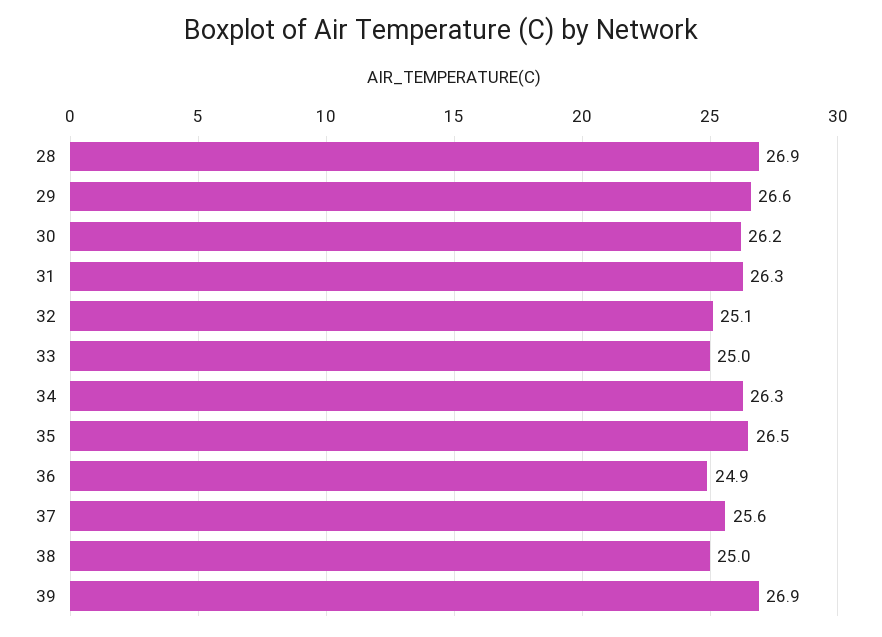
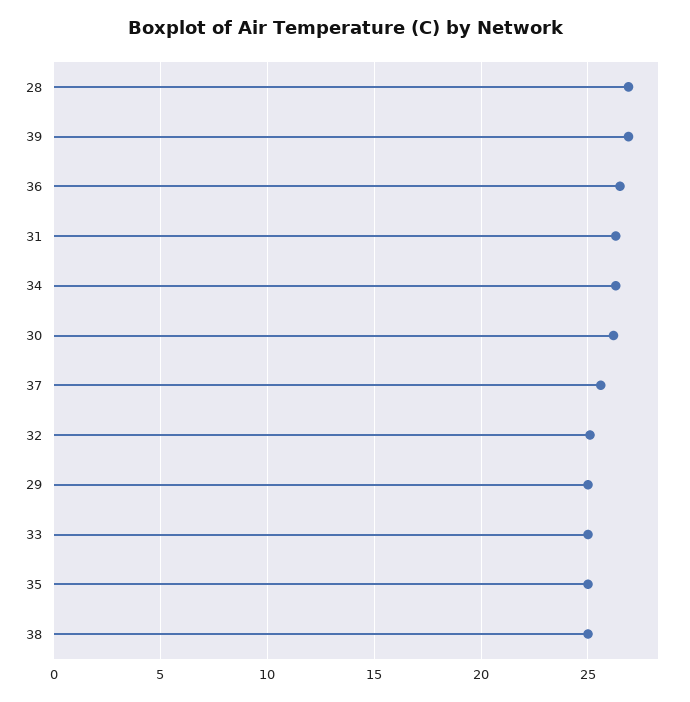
29: 26.6 -> 25
35: 26.5 -> 25
36: 24.9 -> 26.5

